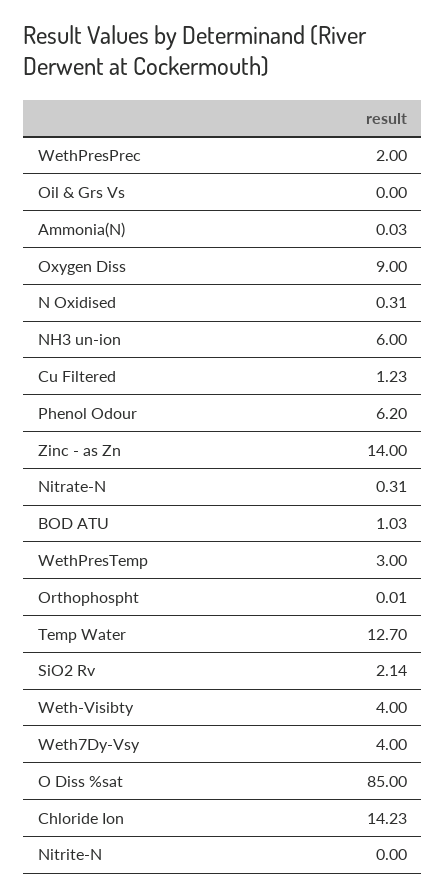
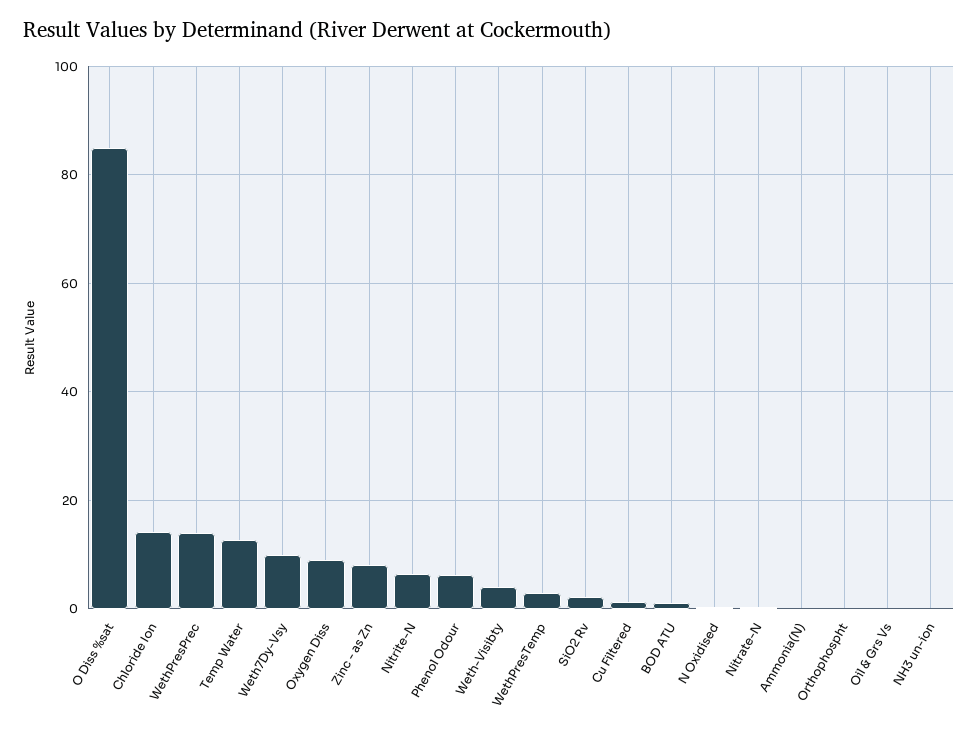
WethPresPrec: 2 -> 14
NH3 un-ion: 6 -> 0
Zinc - as Zn: 14 -> 8
Weth7Dy-Vsy: 4 -> 10
Nitrite-N: 0 -> 6

